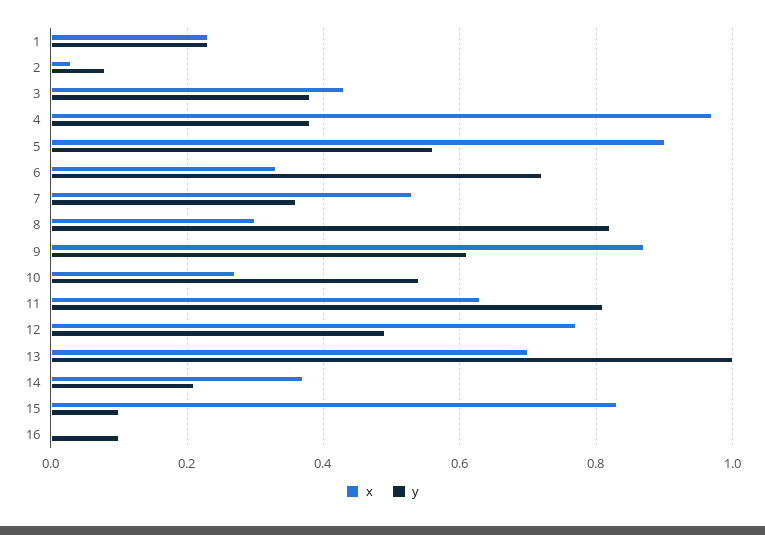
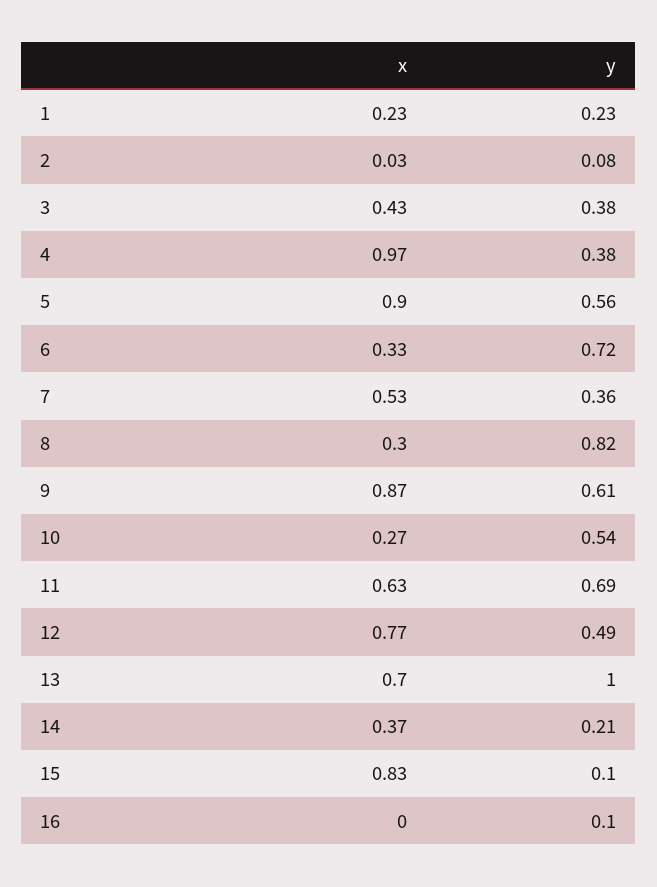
y, 11: 0.8 -> 0.69

